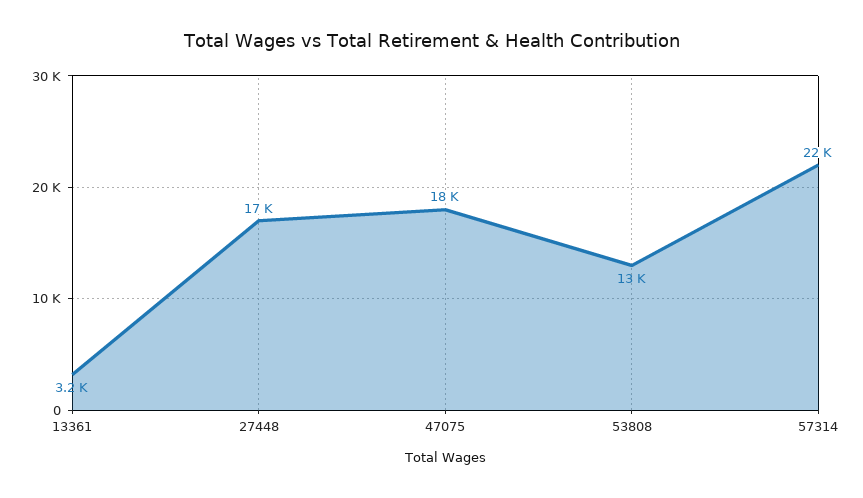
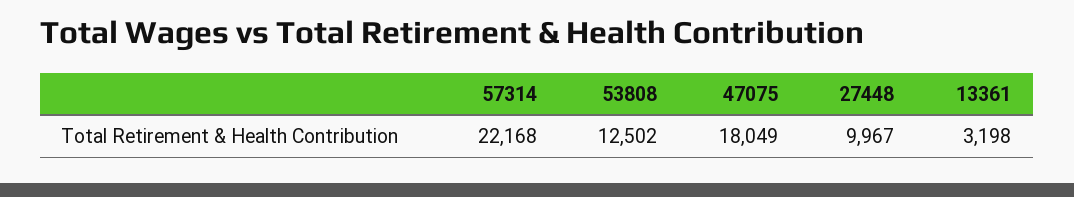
27448: 17000 -> 9967

